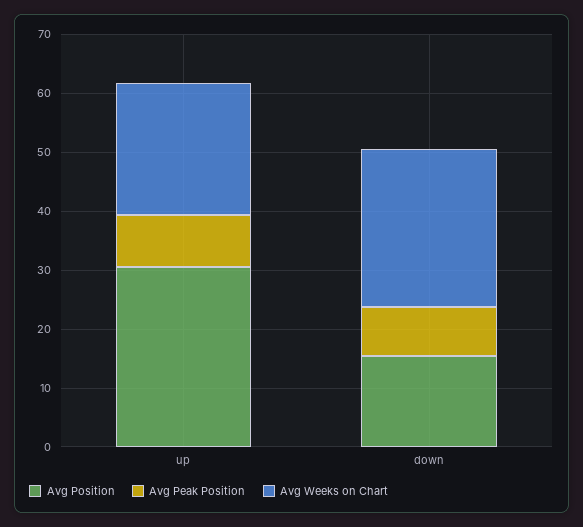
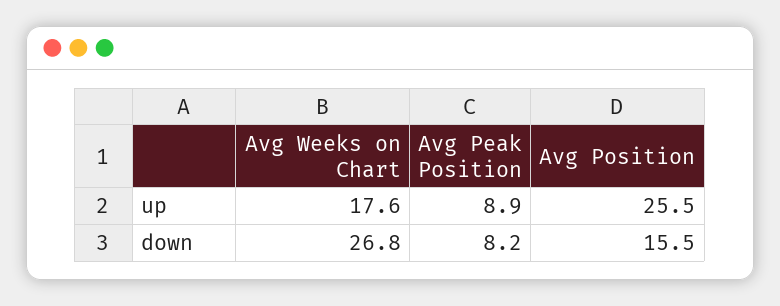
Avg Position, up: 30 -> 25.5
Avg Weeks on Chart, up: 22 -> 17.6

